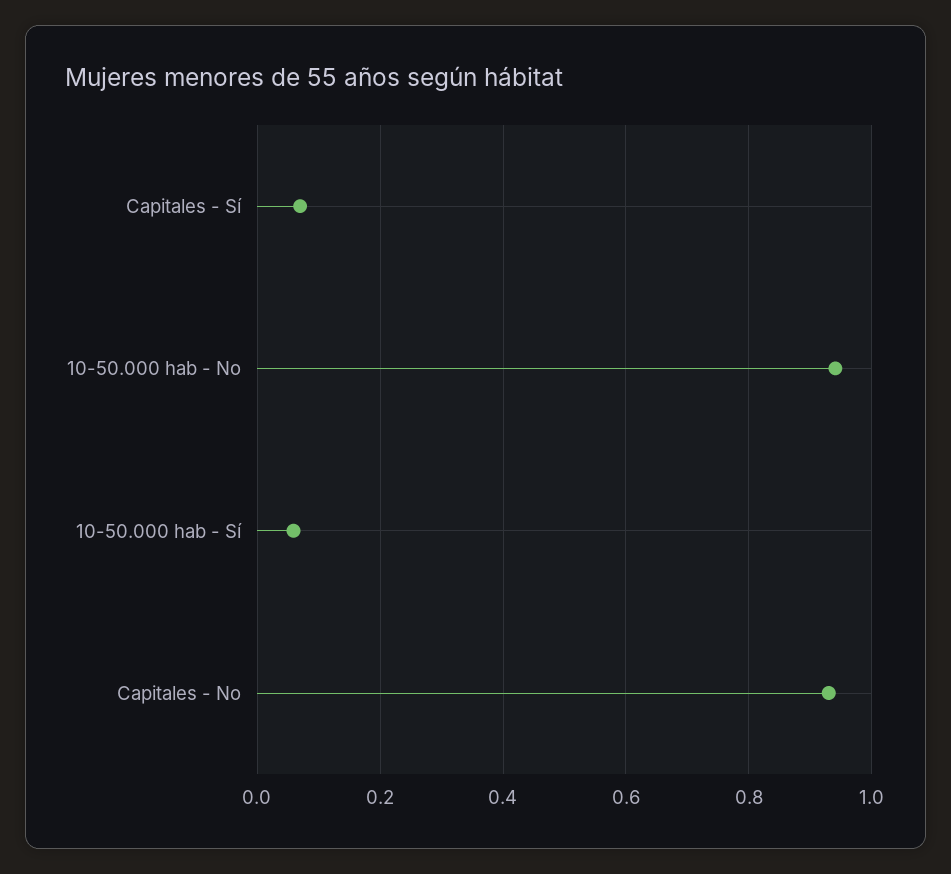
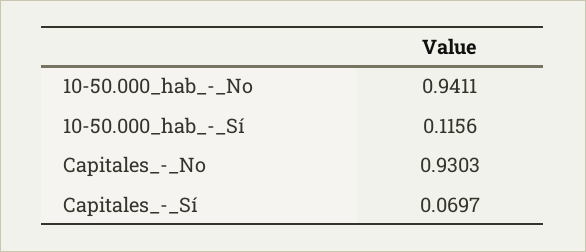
10-50.000 hab - Sí: 0.06 -> 0.1156

